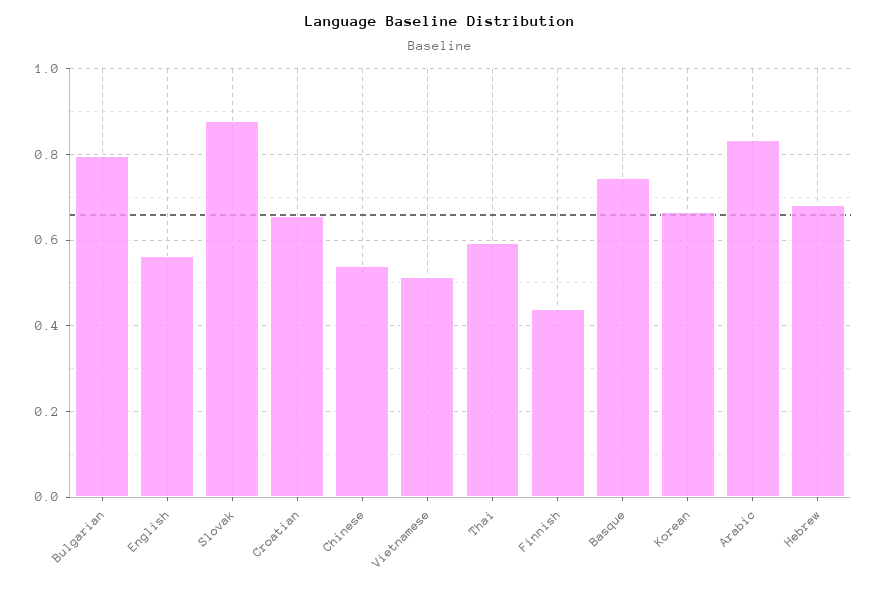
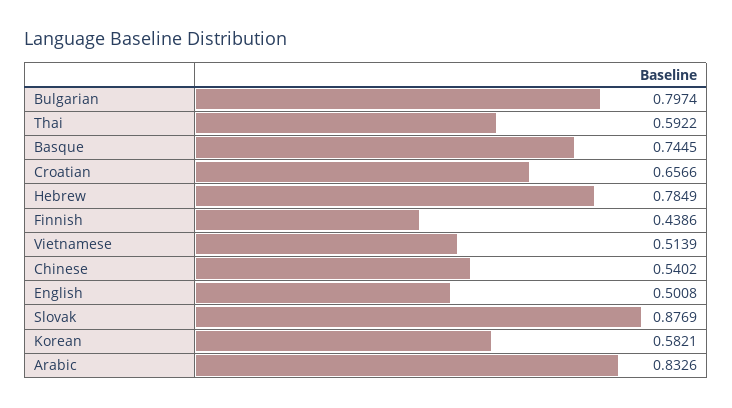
English: 0.56 -> 0.5008
Korean: 0.66 -> 0.5821
Hebrew: 0.68 -> 0.7849

